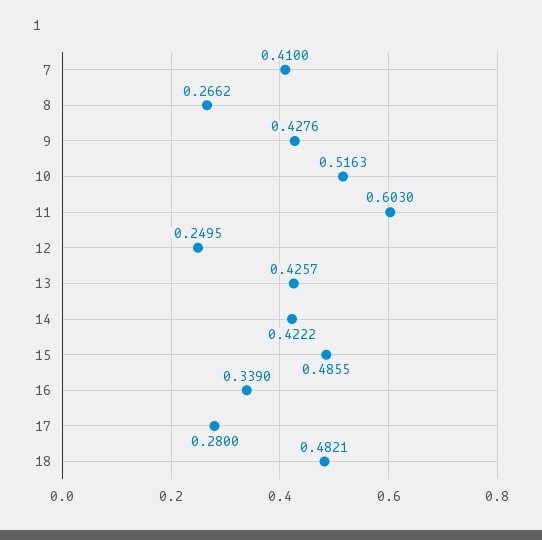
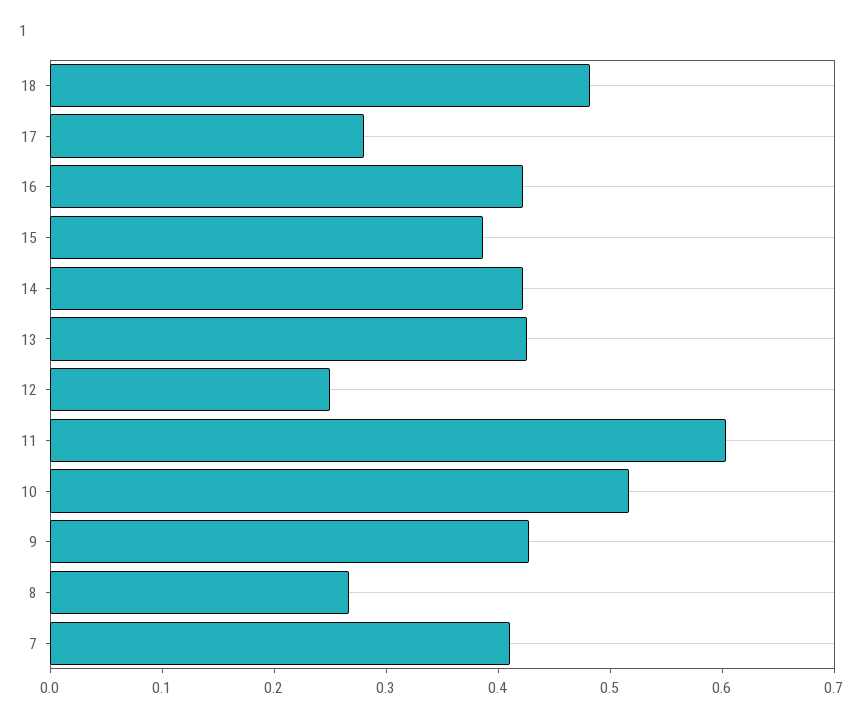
15: 0.4855 -> 0.38
16: 0.339 -> 0.42

